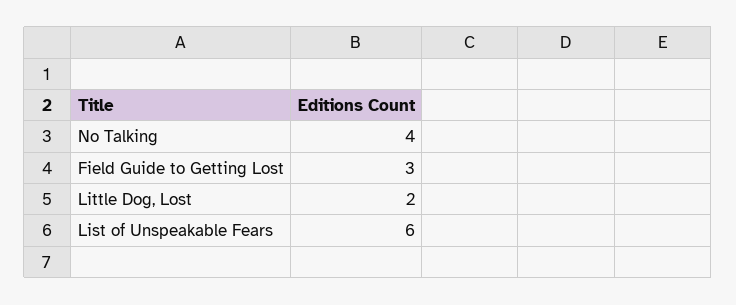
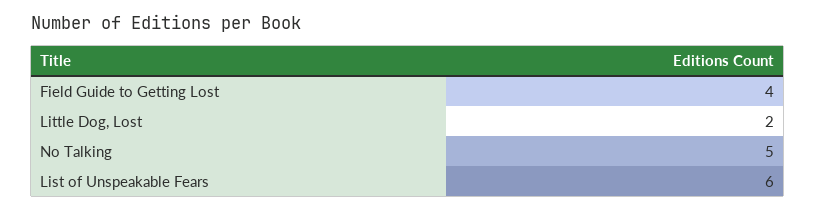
No Talking: 4 -> 5
Field Guide to Getting Lost: 3 -> 4

